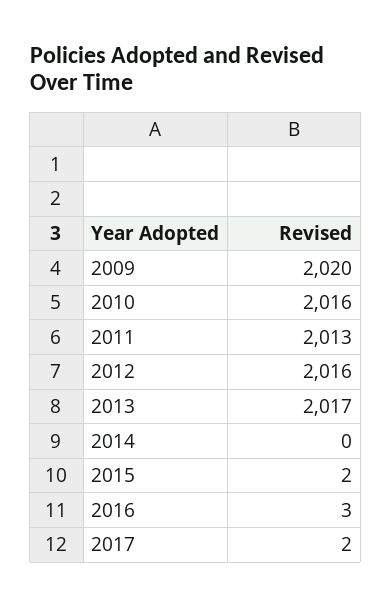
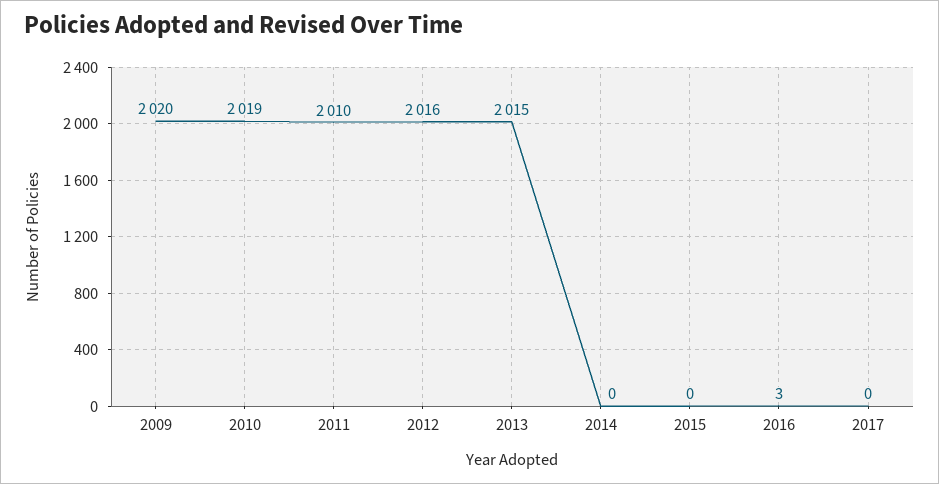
2010: 2016 -> 2019
2011: 2013 -> 2010
2013: 2017 -> 2015
2015: 2 -> 0
2017: 2 -> 0

